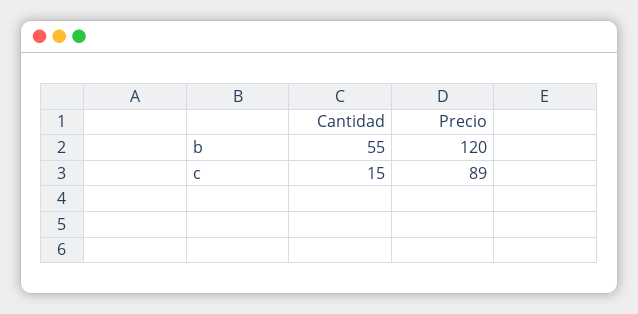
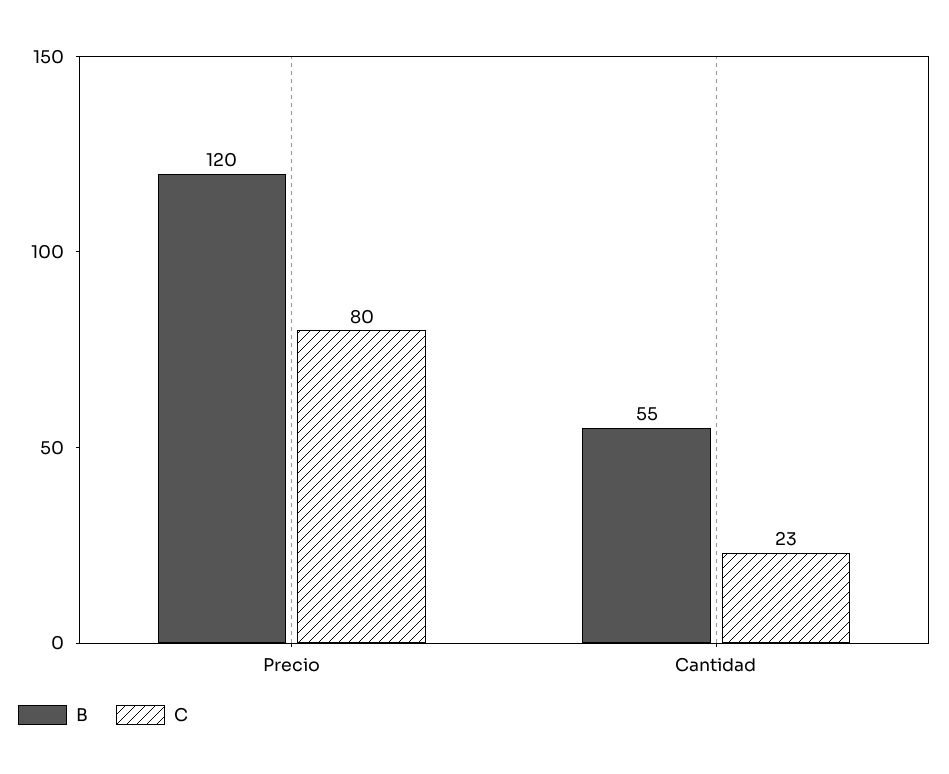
c, Cantidad: 15 -> 23
c, Precio: 89 -> 80

